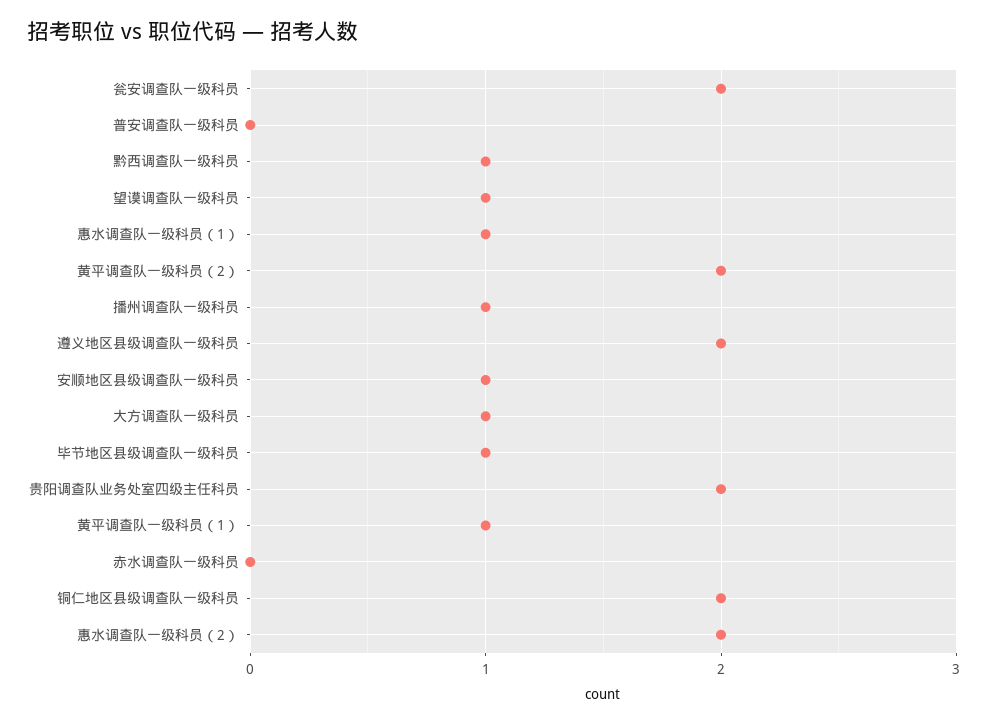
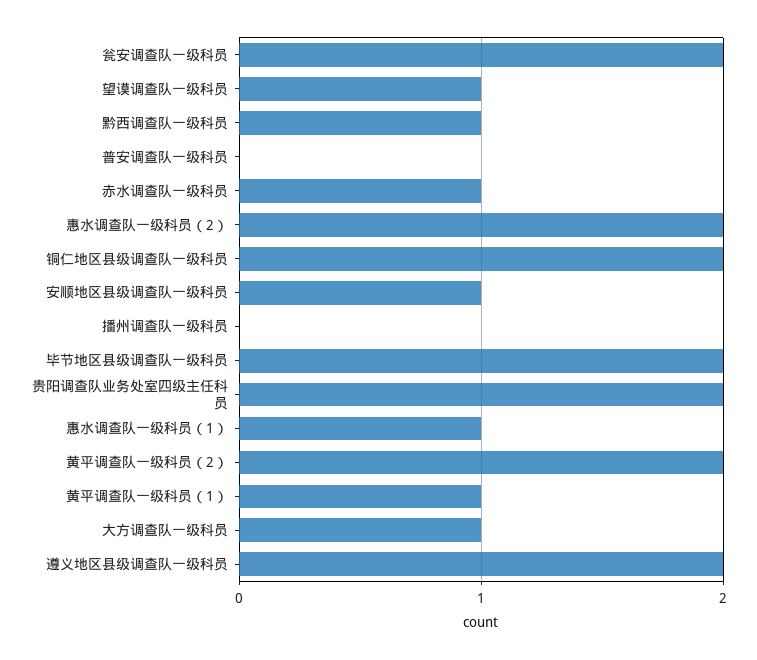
播州调查队一级科员: 1 -> 0
毕节地区县级调查队一级科员: 1 -> 2
赤水调查队一级科员: 0 -> 1

